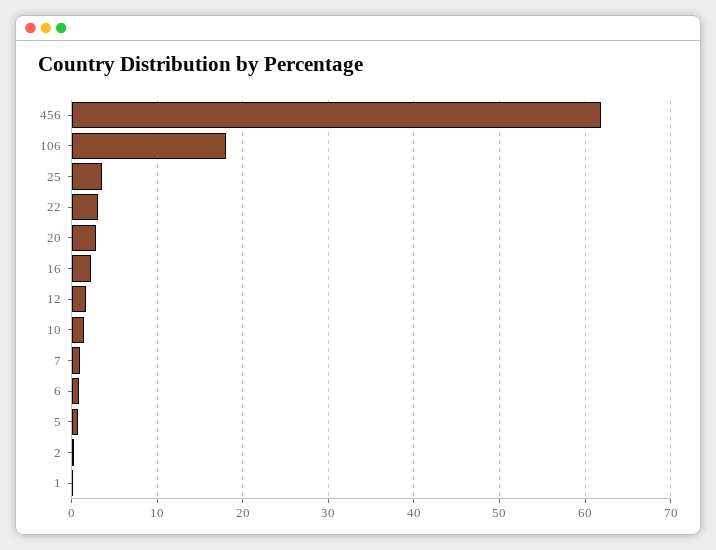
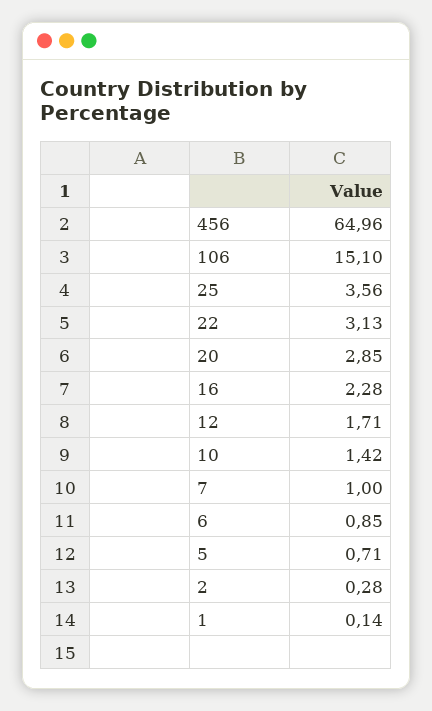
456: 62 -> 64.96
106: 18 -> 15.1

